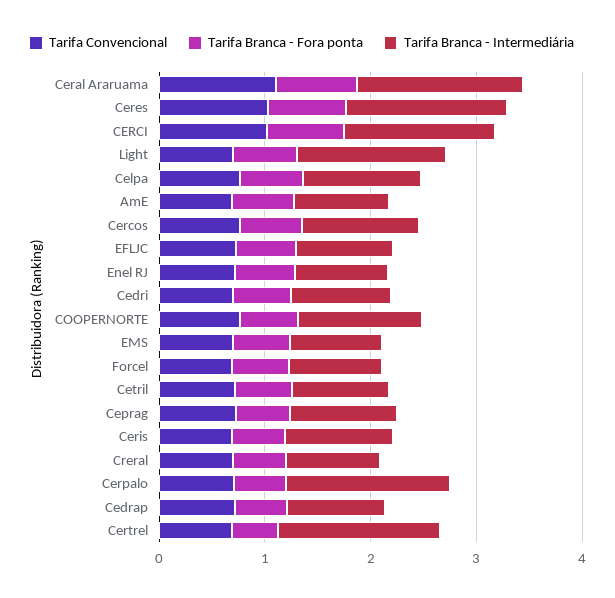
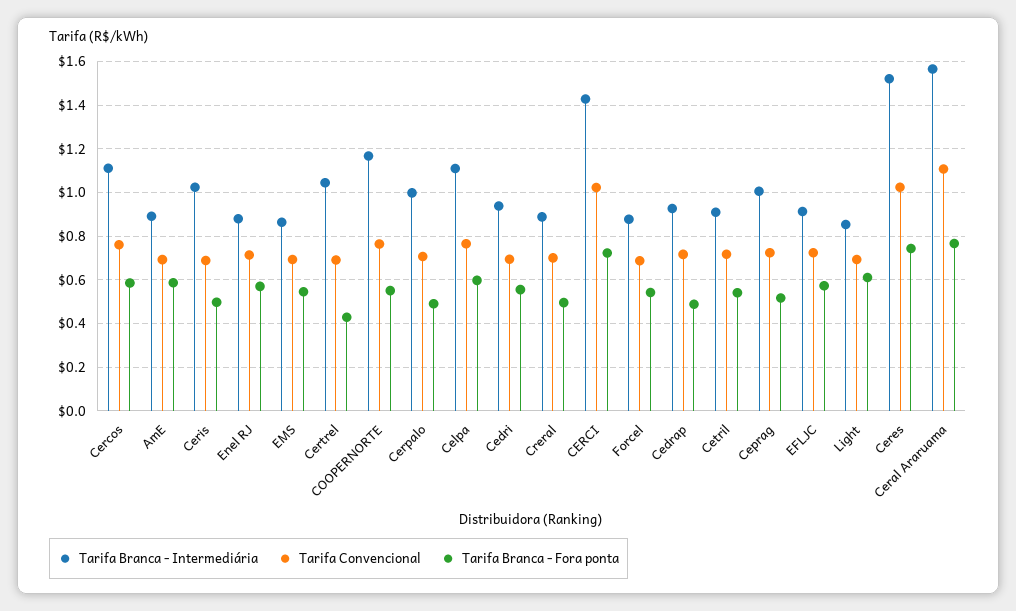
Tarifa Branca - Intermediária, Light: 1.4 -> 0.85
Tarifa Branca - Intermediária, Cerpalo: 1.6 -> 1
Tarifa Branca - Intermediária, Certrel: 1.6 -> 1.05

